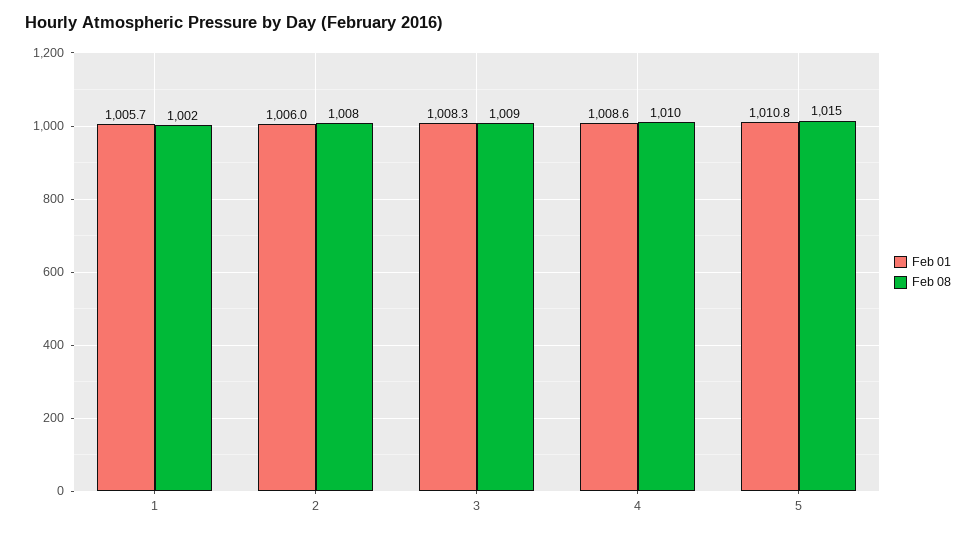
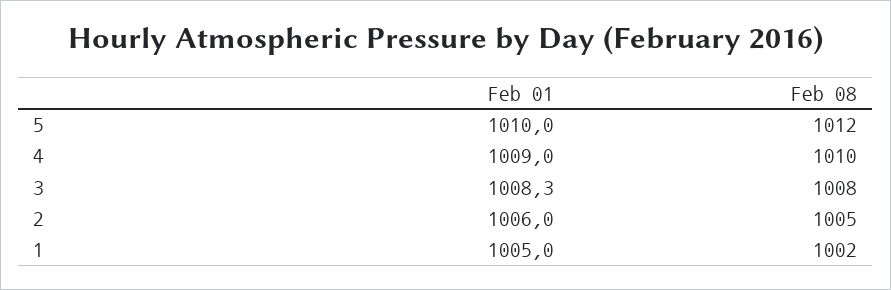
Feb 01, 1: 1005.7 -> 1005
Feb 08, 2: 1008 -> 1005
Feb 08, 3: 1009 -> 1008
Feb 01, 4: 1008.6 -> 1009
Feb 01, 5: 1010.8 -> 1010
Feb 08, 5: 1015 -> 1012

